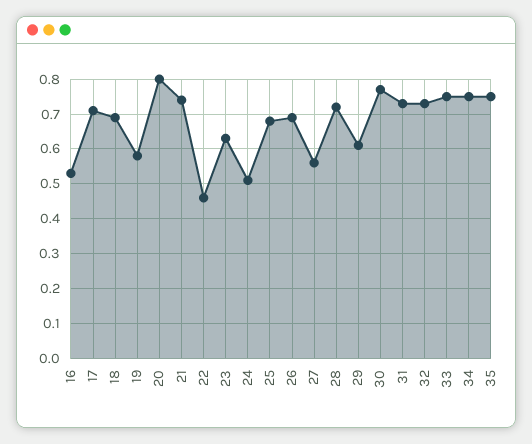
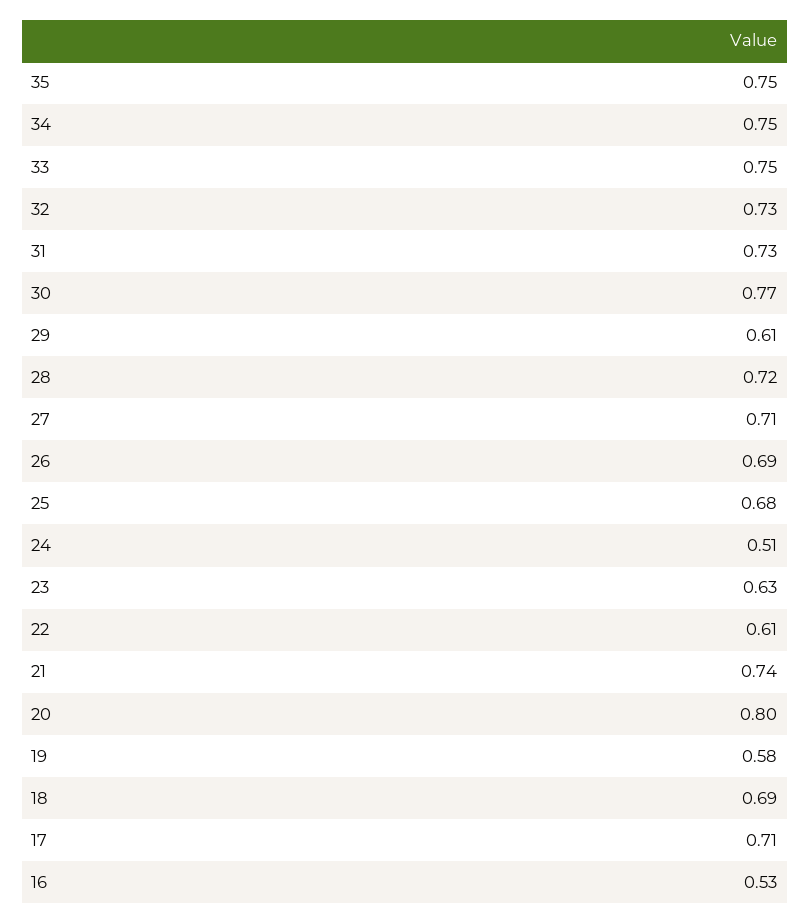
22: 0.45 -> 0.61
27: 0.55 -> 0.71

